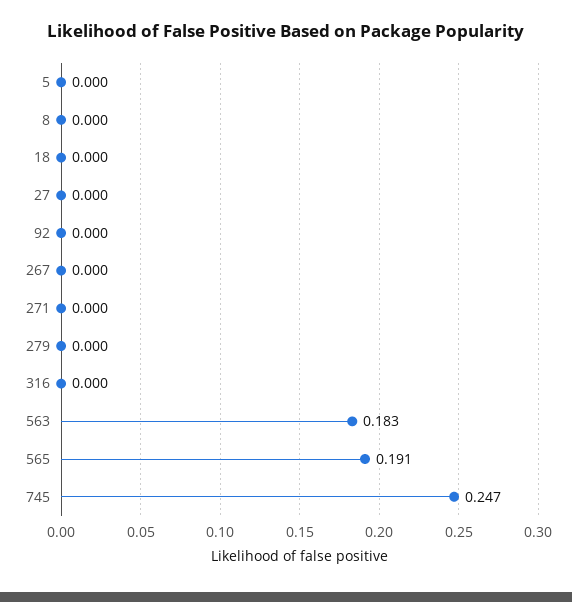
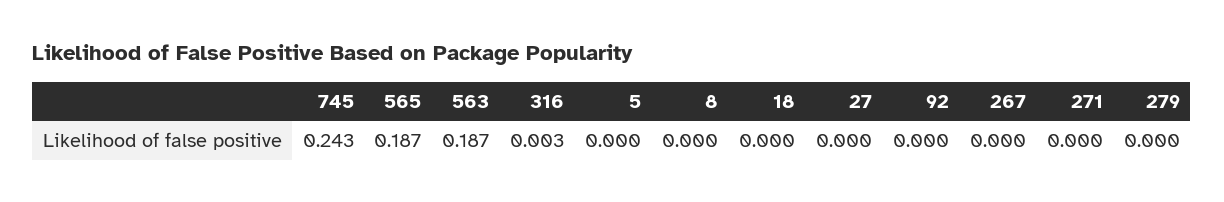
316: 0 -> 0.003
563: 0.183 -> 0.187
565: 0.191 -> 0.187
745: 0.247 -> 0.243

